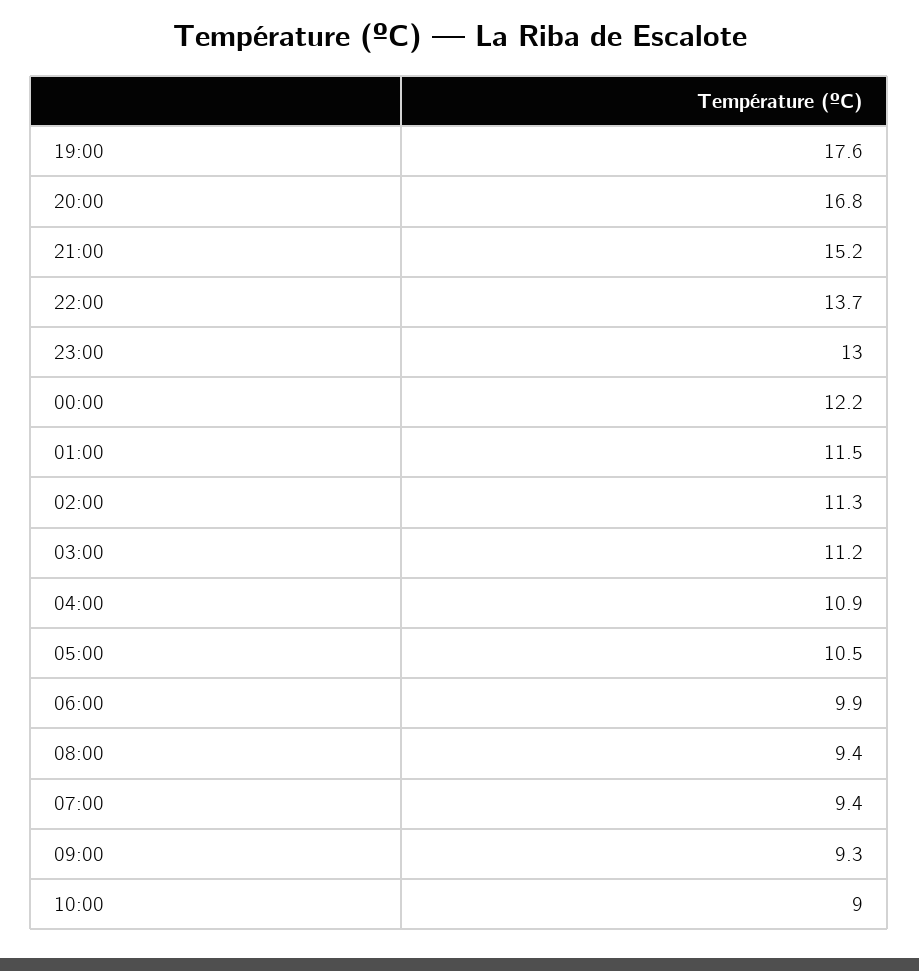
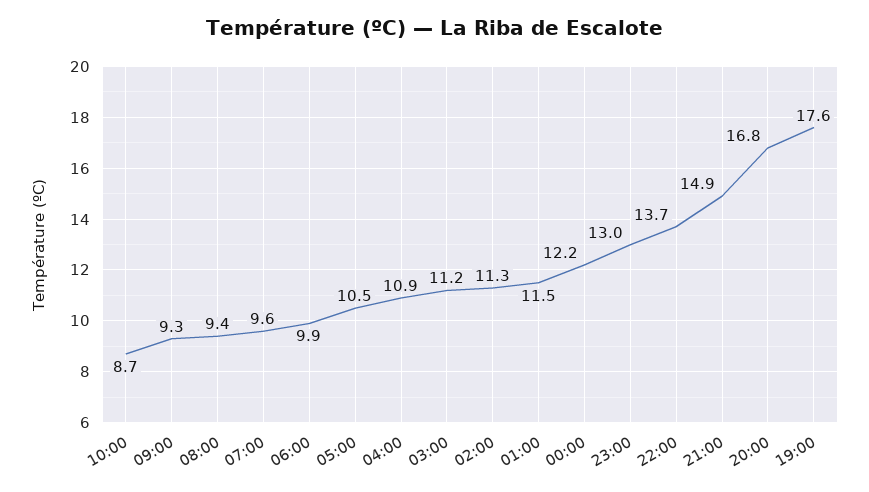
21:00: 15.2 -> 14.9
07:00: 9.4 -> 9.6
10:00: 9 -> 8.7

